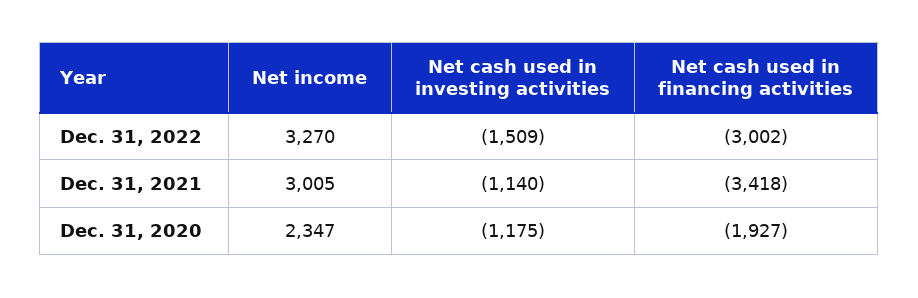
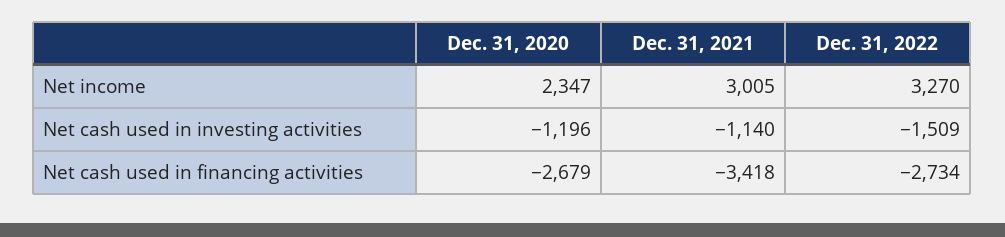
Net cash used in financing activities, Dec. 31, 2022: -3002 -> -2734
Net cash used in investing activities, Dec. 31, 2020: -1175 -> -1196
Net cash used in financing activities, Dec. 31, 2020: -1927 -> -2679

